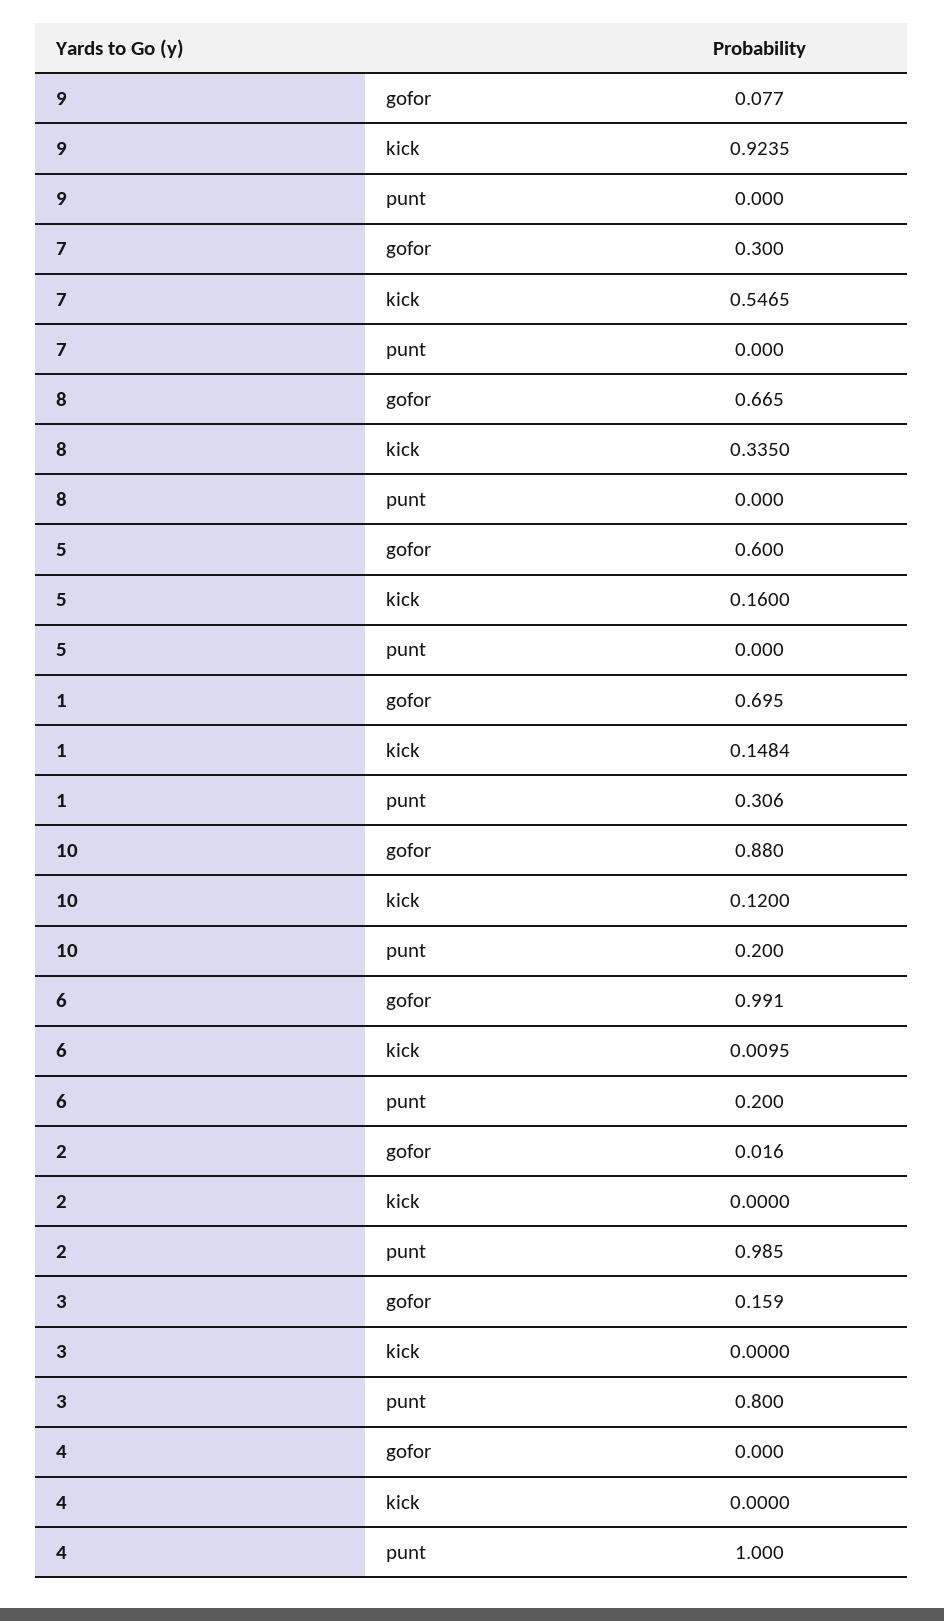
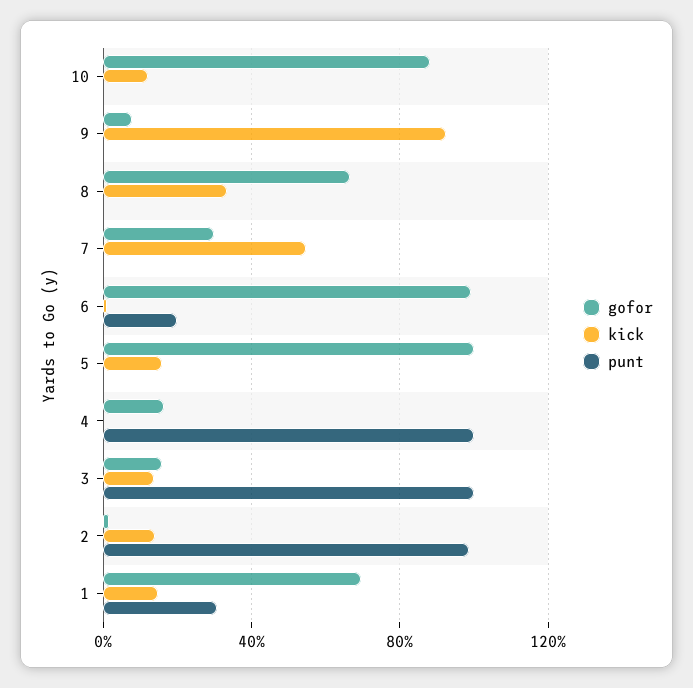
gofor, 5: 0.6 -> 1
punt, 10: 0.2 -> 0
kick, 2: 0 -> 0.15
kick, 3: 0 -> 0.15
punt, 3: 0.8 -> 1
gofor, 4: 0 -> 0.15

